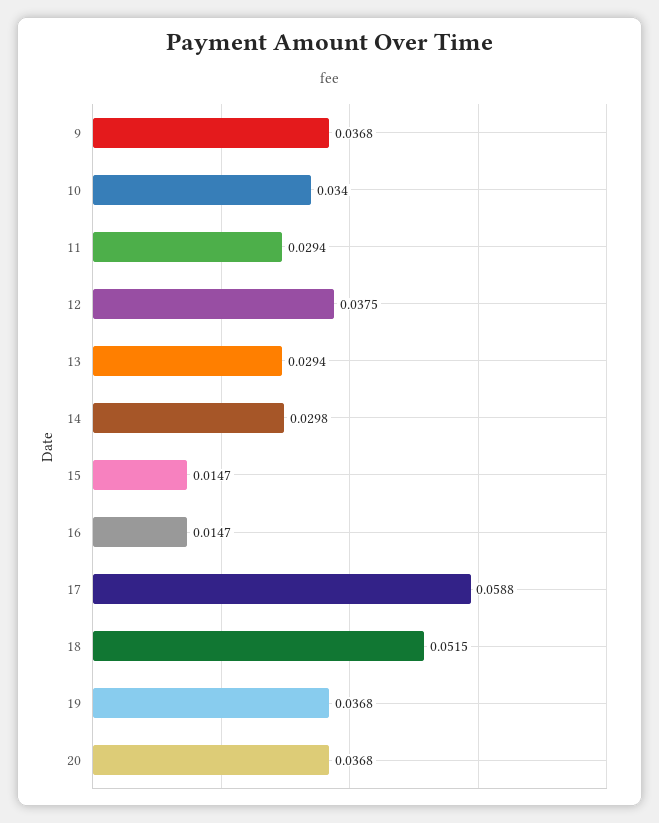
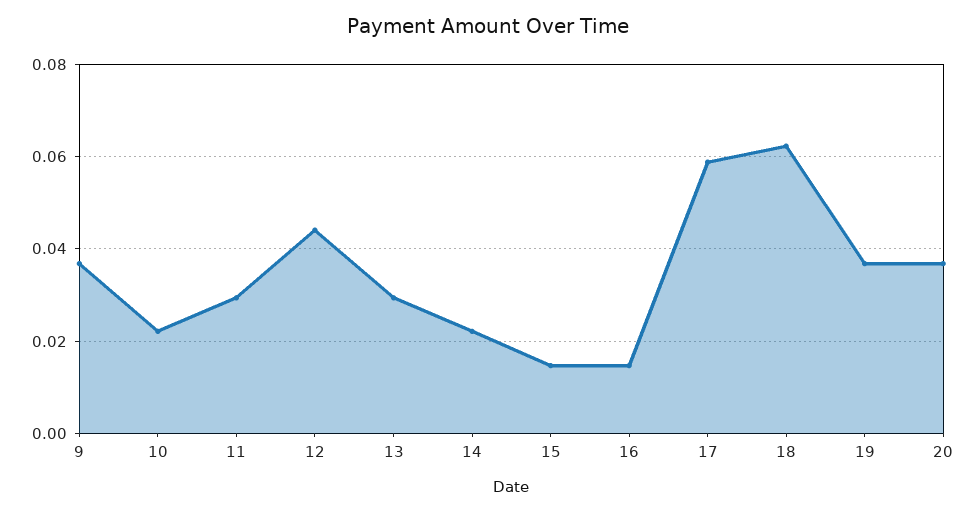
10: 0.034 -> 0.022
12: 0.0375 -> 0.044
14: 0.0298 -> 0.022
18: 0.0515 -> 0.062

